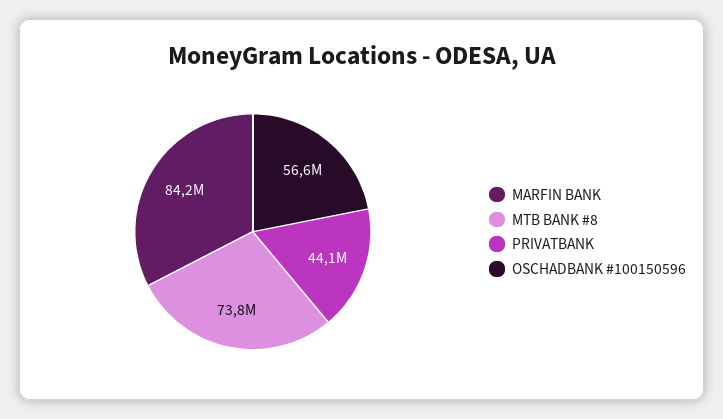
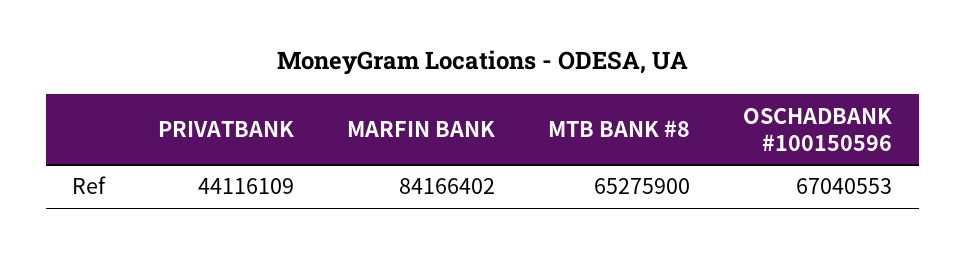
MTB BANK #8: 73800000 -> 65275900
OSCHADBANK #100150596: 56600000 -> 67040553

